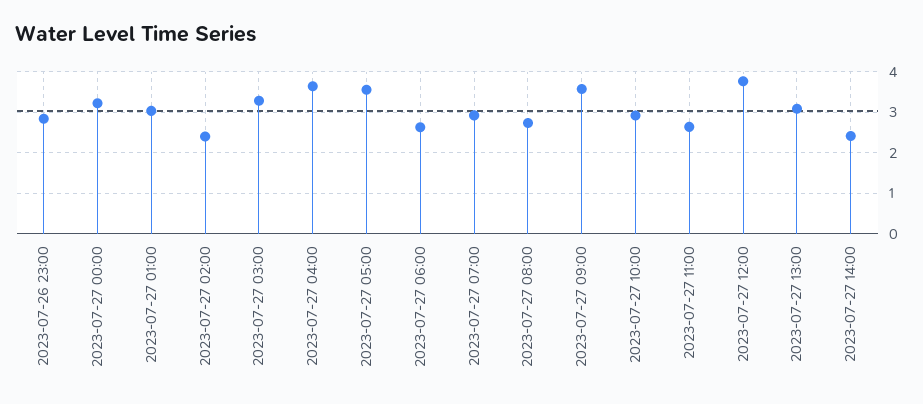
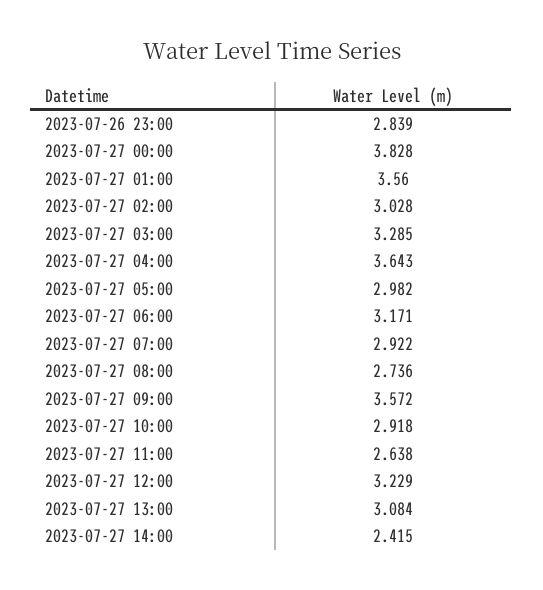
2023-07-27 00:00: 3.2 -> 3.828
2023-07-27 01:00: 3 -> 3.56
2023-07-27 02:00: 2.4 -> 3.028
2023-07-27 05:00: 3.6 -> 2.982
2023-07-27 06:00: 2.6 -> 3.171
2023-07-27 12:00: 3.8 -> 3.229

